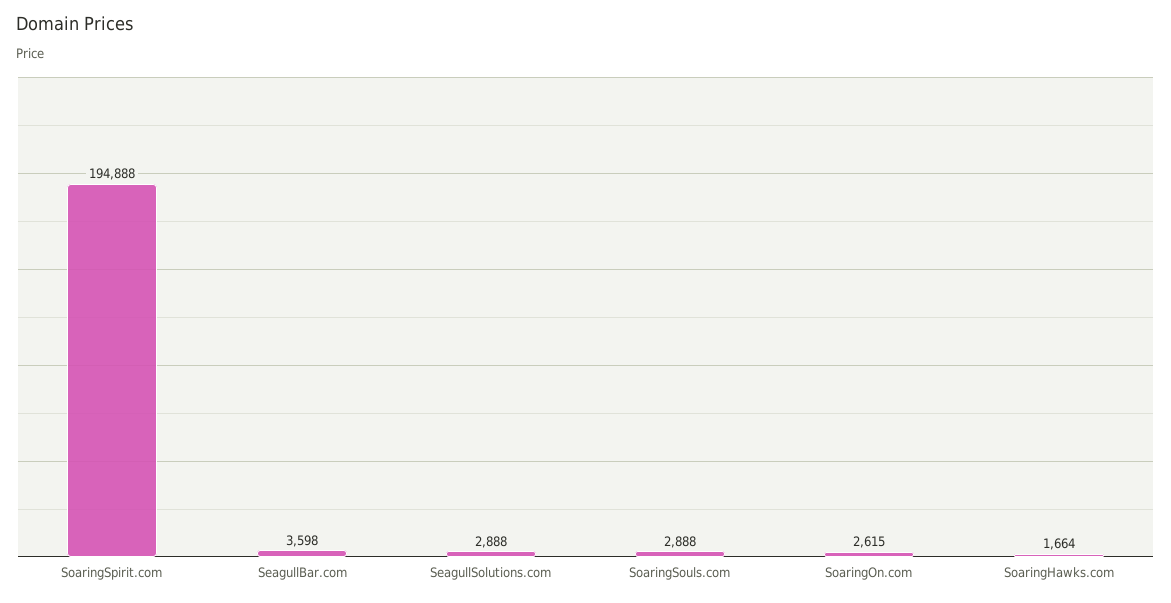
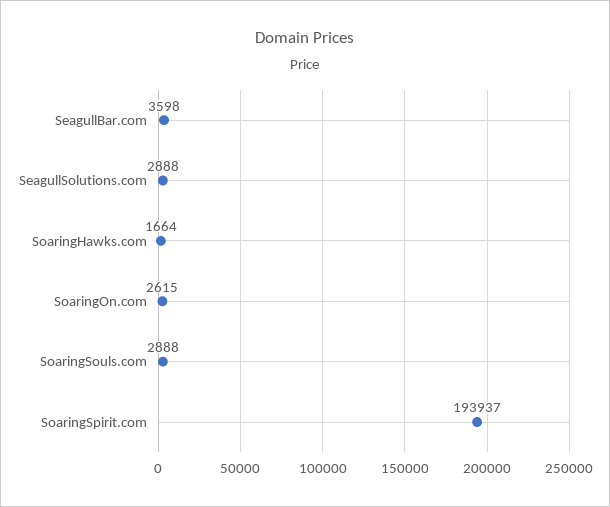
SoaringSpirit.com: 194888 -> 193937

